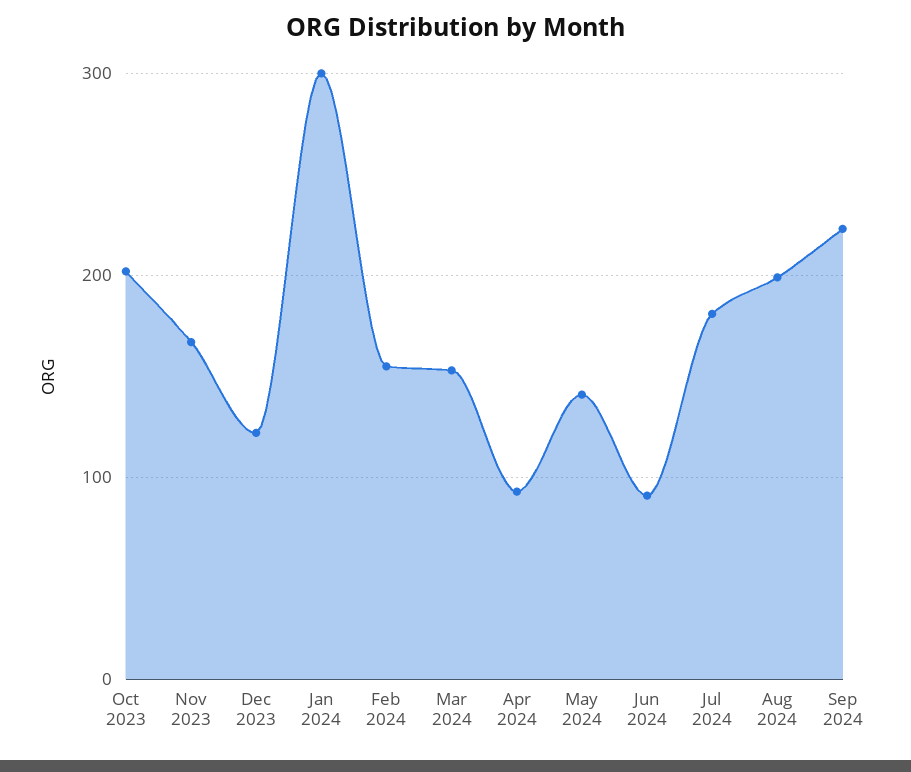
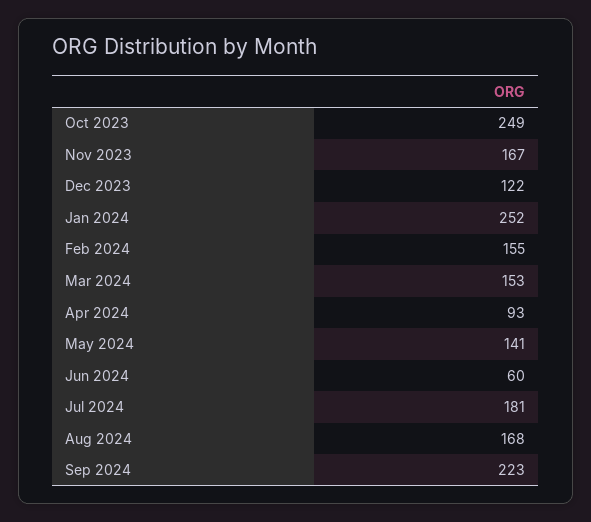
Oct 2023: 200 -> 249
Jan 2024: 300 -> 252
Jun 2024: 90 -> 60
Aug 2024: 200 -> 168

